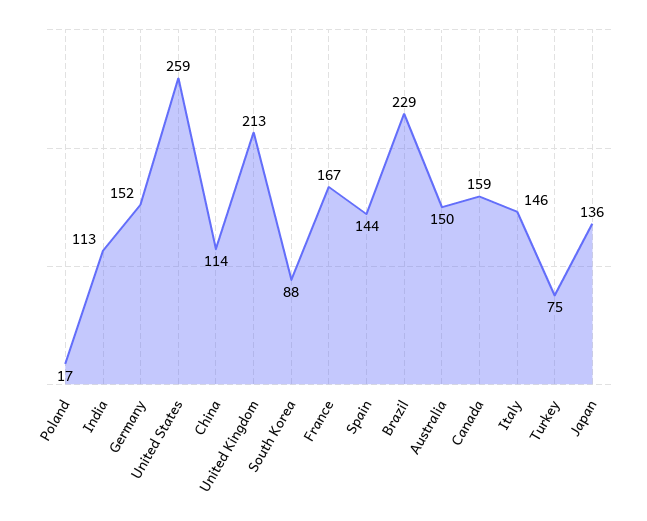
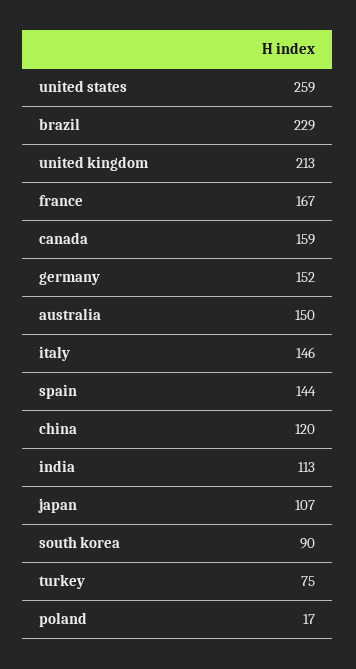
China: 114 -> 120
South Korea: 88 -> 90
Japan: 136 -> 107

